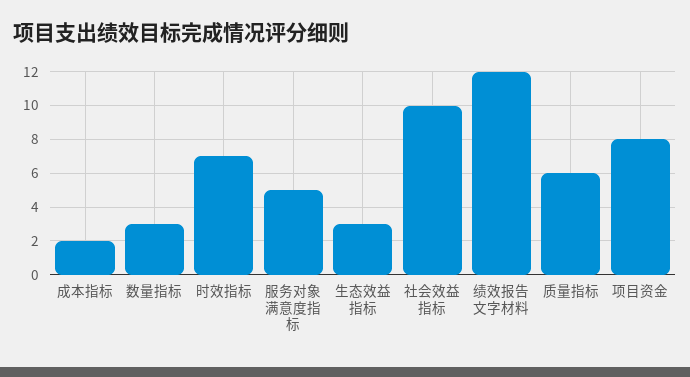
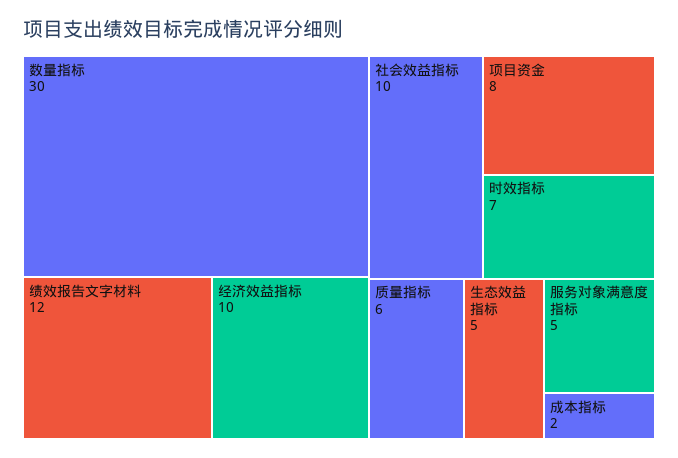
数量指标: 3 -> 30
生态效益指标: 3 -> 5
经济效益指标: none -> 10

